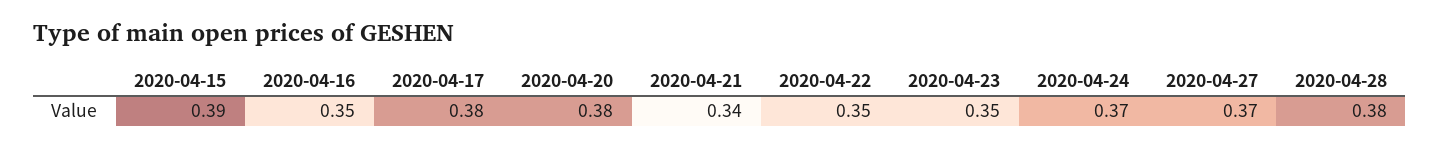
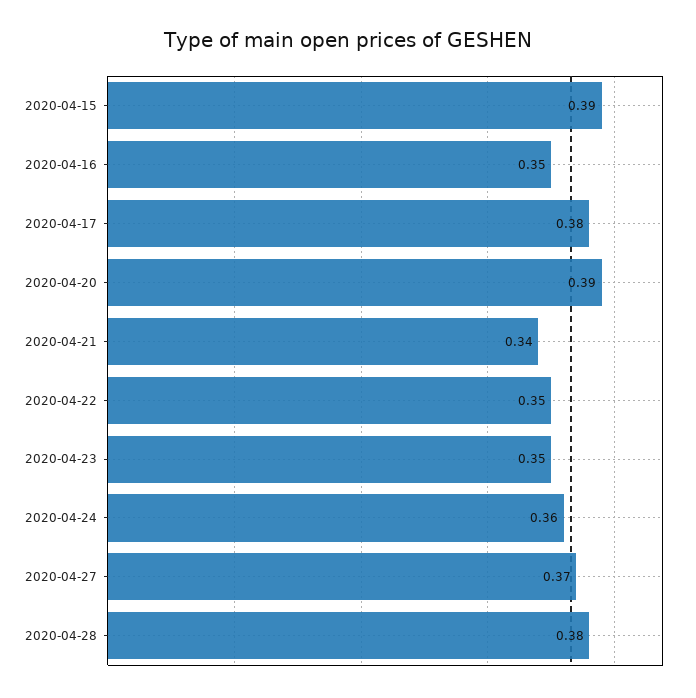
2020-04-20: 0.38 -> 0.39
2020-04-24: 0.37 -> 0.36

